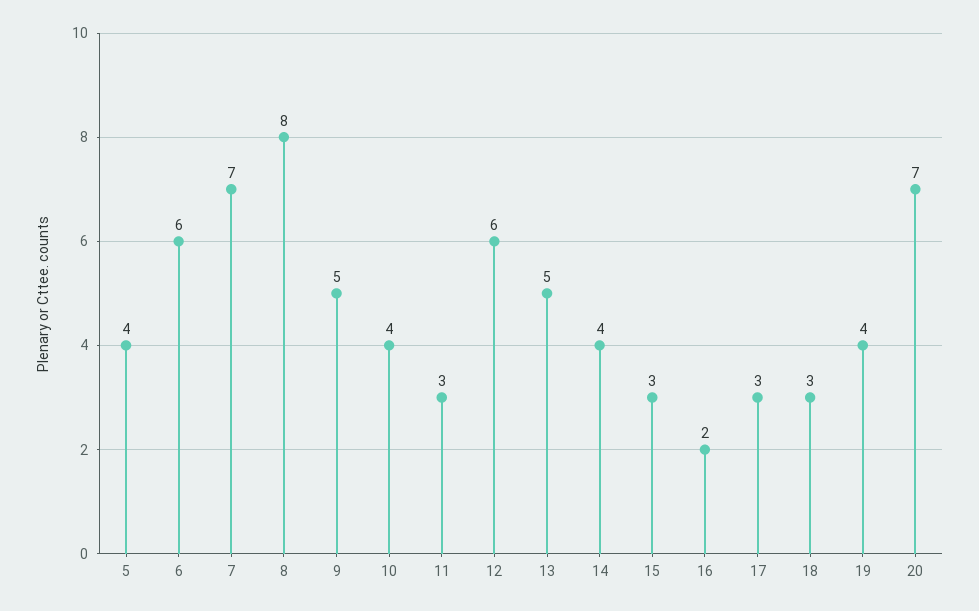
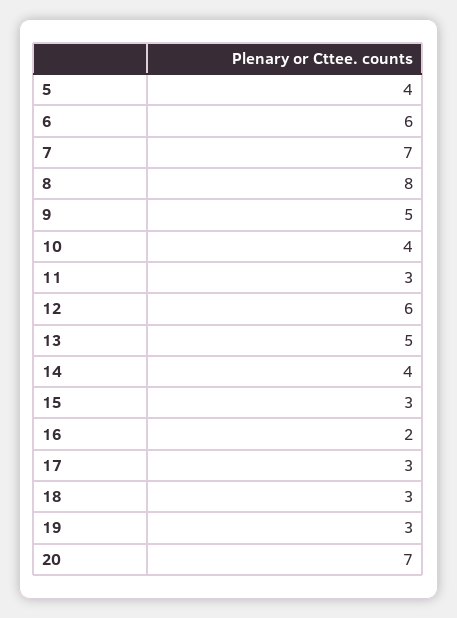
19: 4 -> 3

